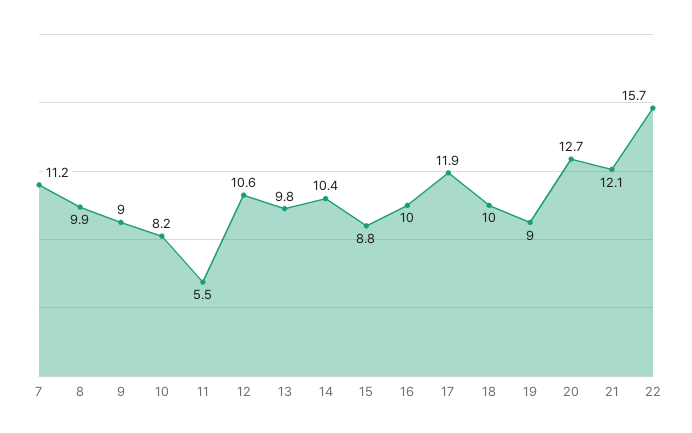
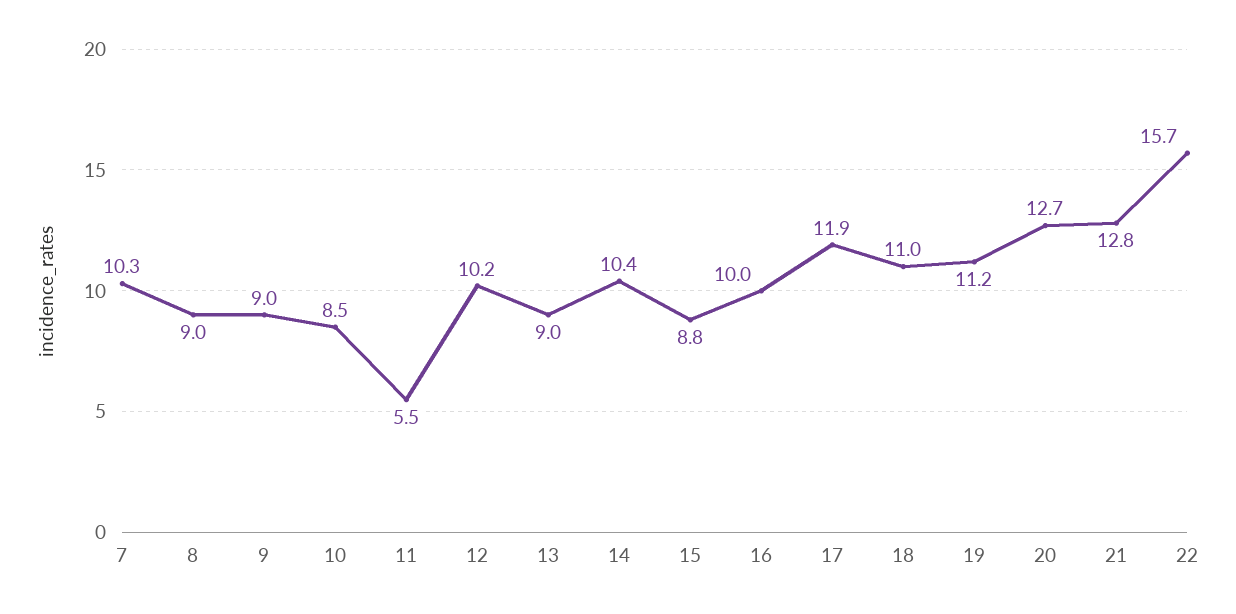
7: 11.2 -> 10.3
8: 9.9 -> 9
10: 8.2 -> 8.5
12: 10.6 -> 10.2
13: 9.8 -> 9
18: 10 -> 11
19: 9 -> 11.2
21: 12.1 -> 12.8

